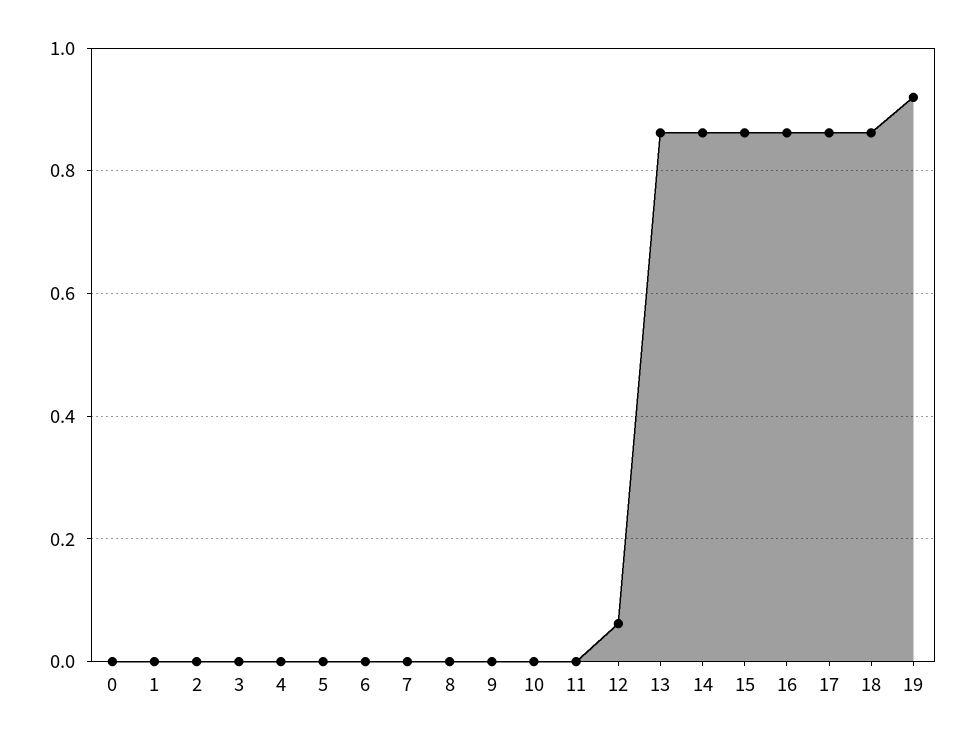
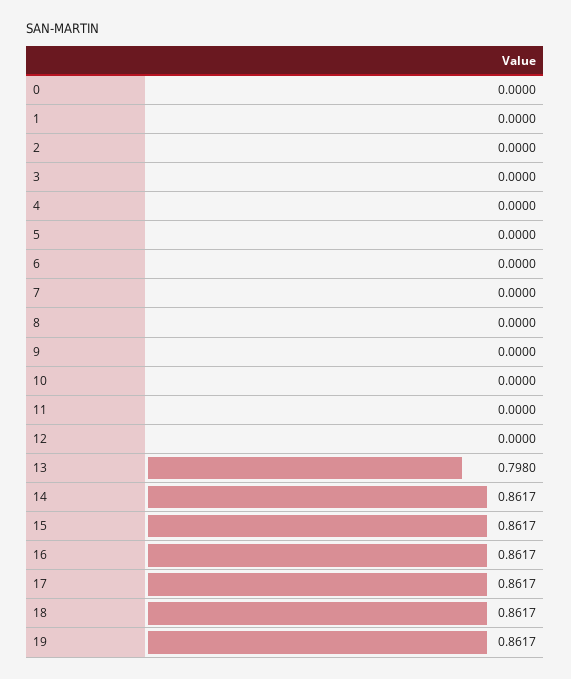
12: 0.06 -> 0
13: 0.86 -> 0.798
19: 0.92 -> 0.8617

